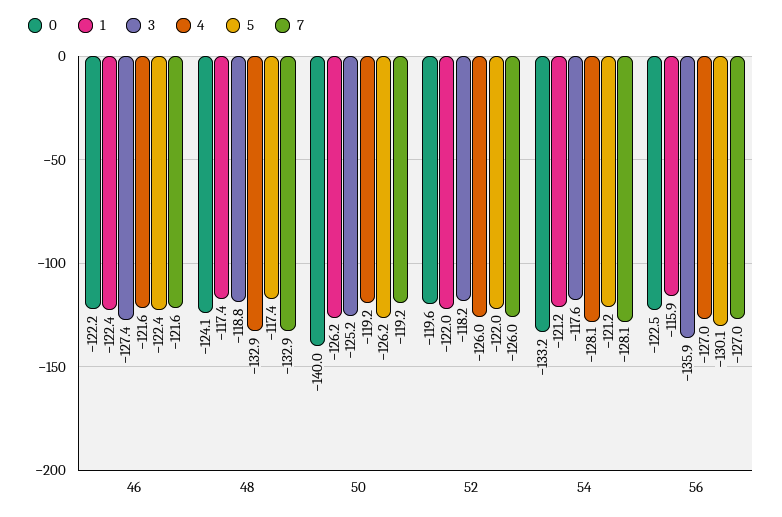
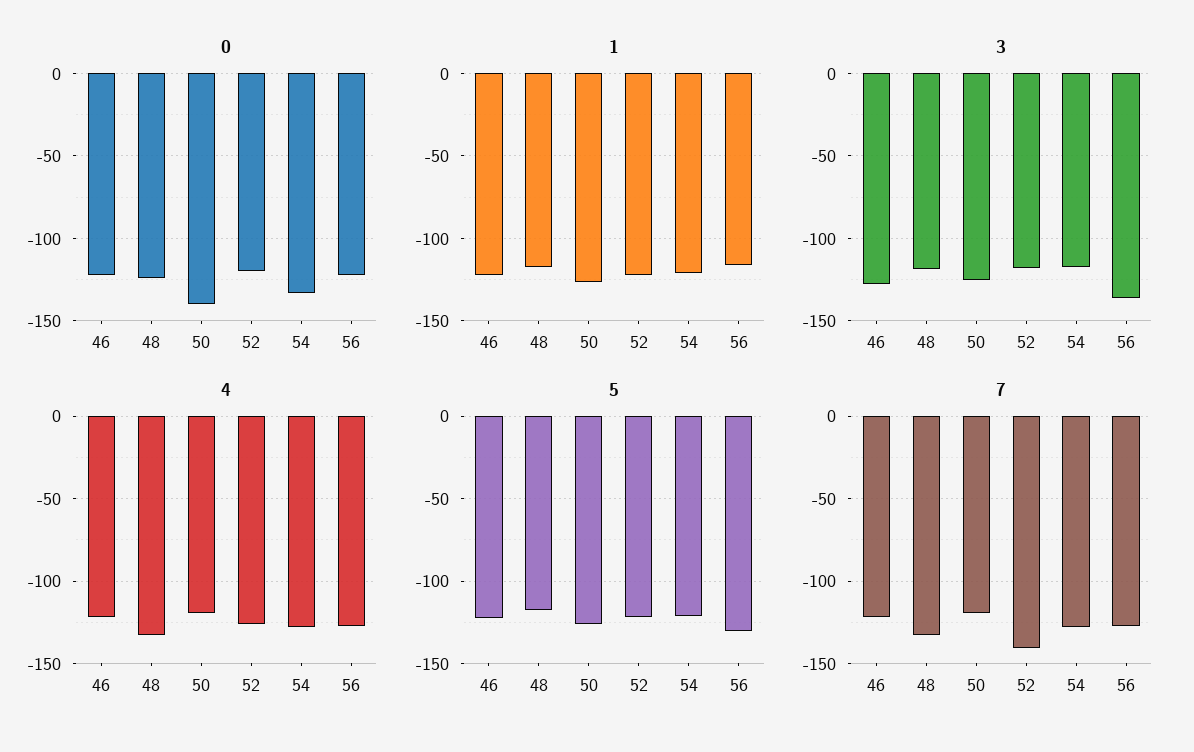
7, 52: -126 -> -140

